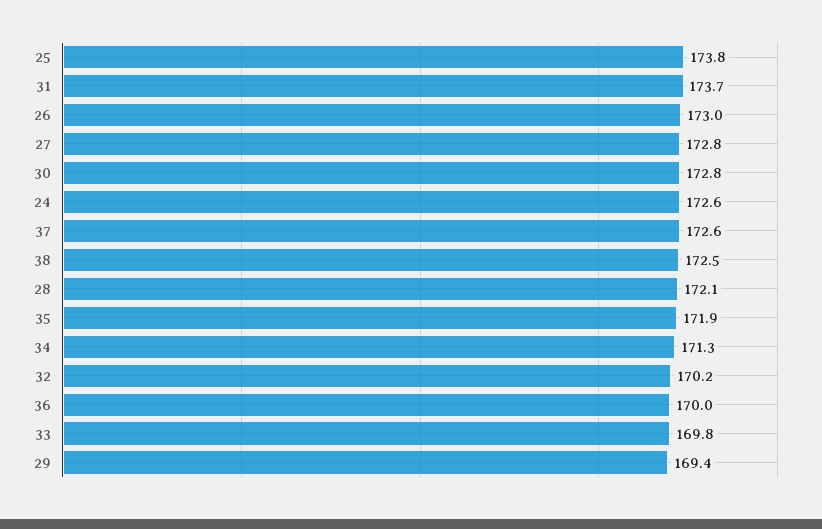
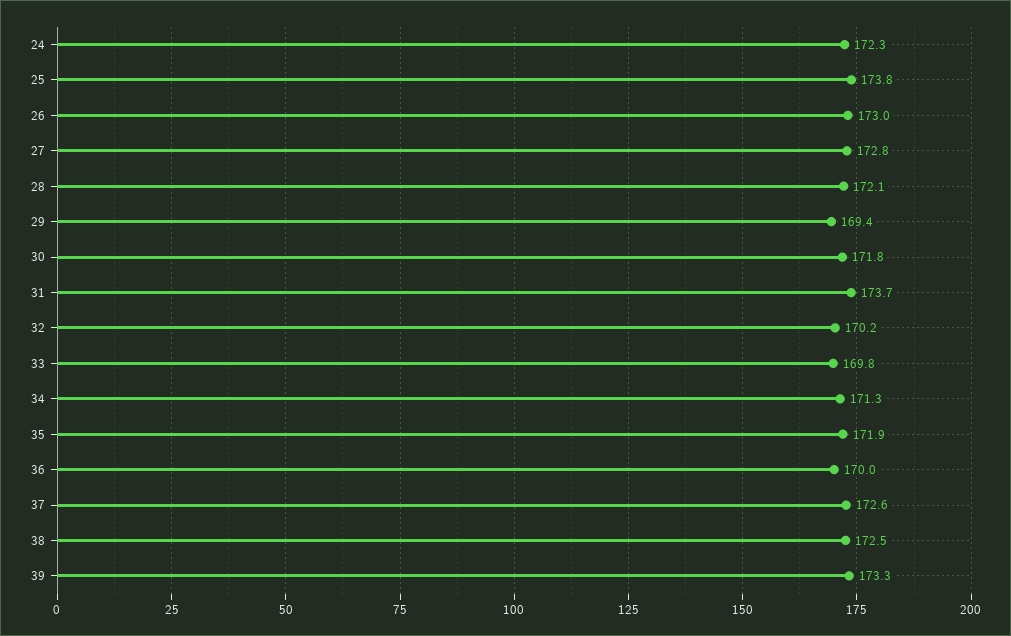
30: 172.8 -> 171.8
24: 172.6 -> 172.3
39: none -> 173.3

